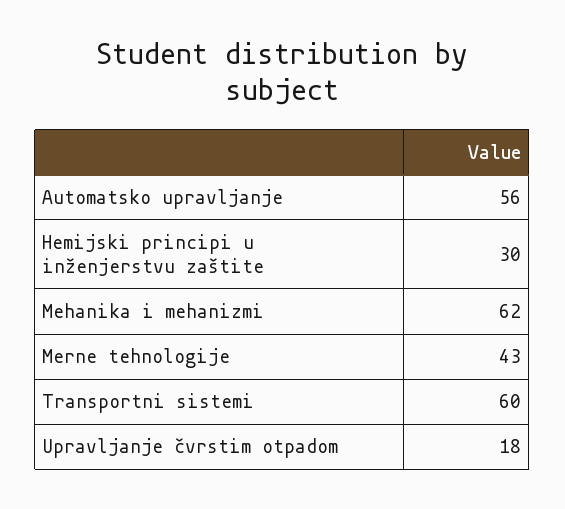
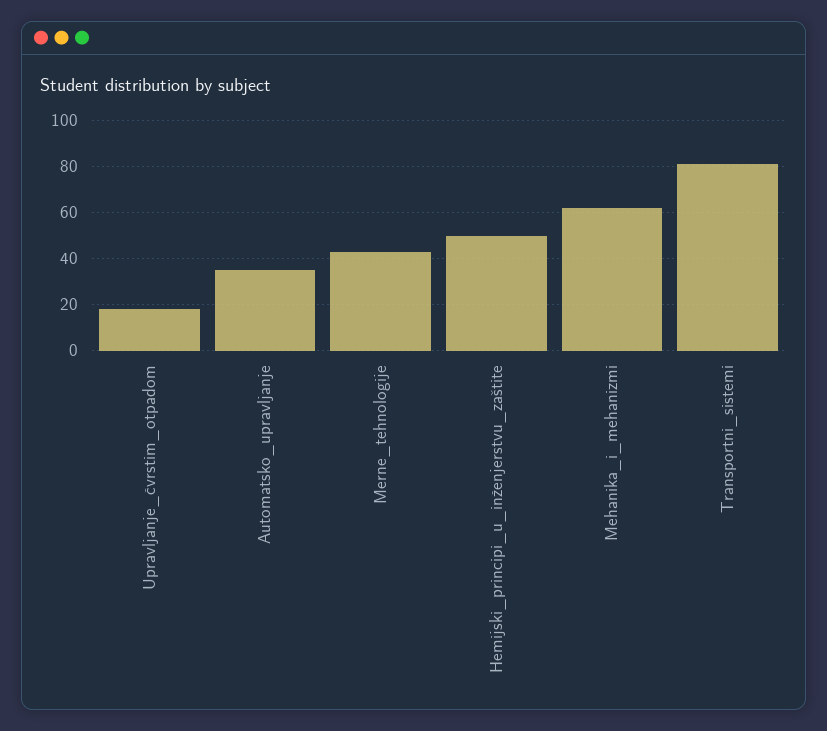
Automatsko upravljanje: 56 -> 35
Hemijski principi u inženjerstvu zaštite: 30 -> 50
Transportni sistemi: 60 -> 80

